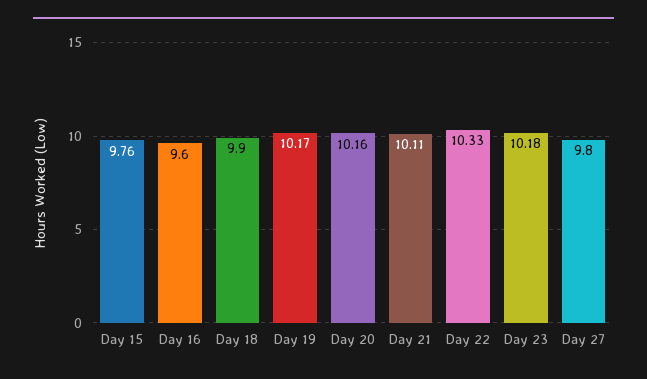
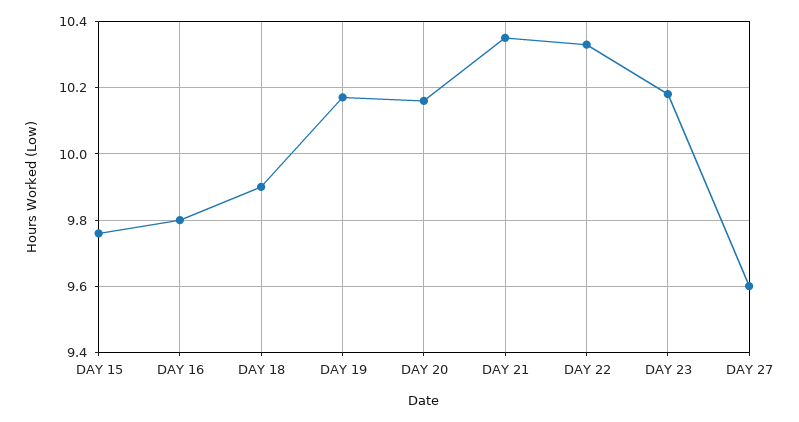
Day 16: 9.6 -> 9.8
Day 21: 10.11 -> 10.35
Day 27: 9.8 -> 9.6

